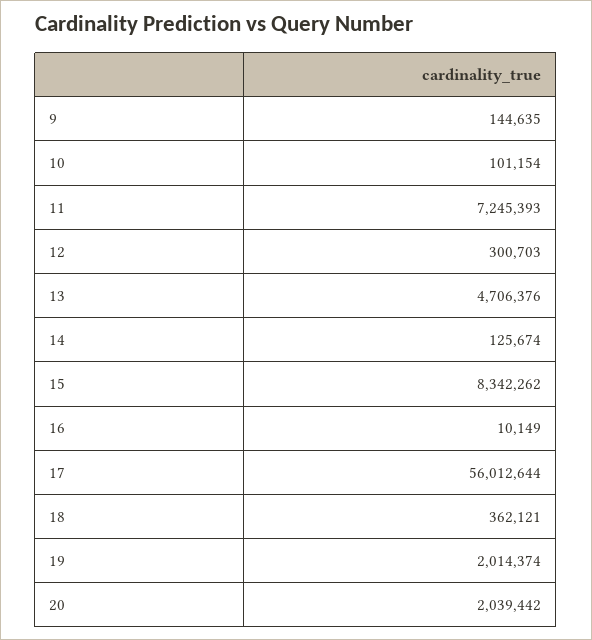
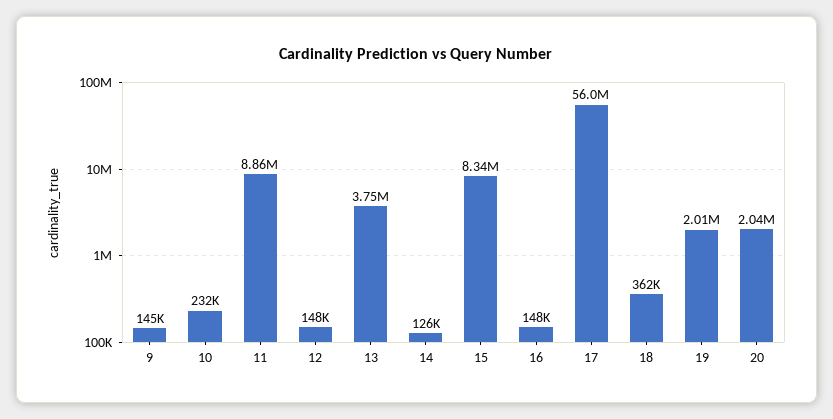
10: 101154 -> 232000
11: 7245393 -> 8860000
12: 300703 -> 148000
13: 4706376 -> 3750000
16: 10149 -> 148000

